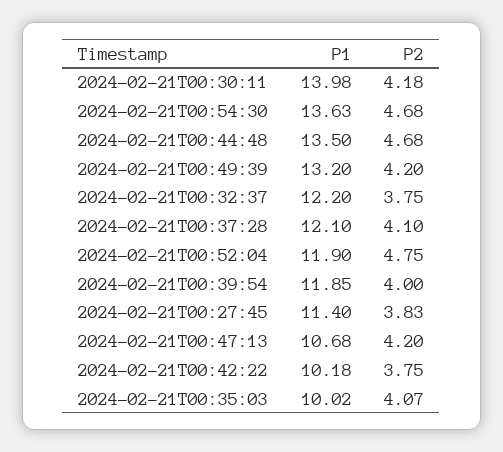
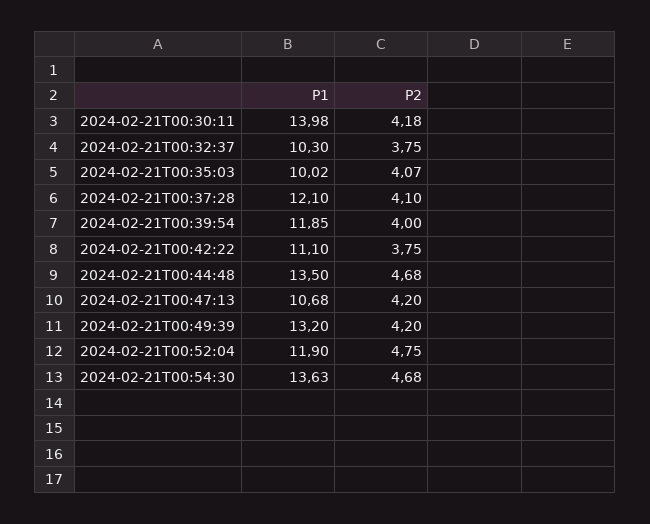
P1, 2024-02-21T00:32:37: 12.2 -> 10.3
P1, 2024-02-21T00:27:45: 11.4 -> none
P2, 2024-02-21T00:27:45: 3.83 -> none
P1, 2024-02-21T00:42:22: 10.18 -> 11.1

